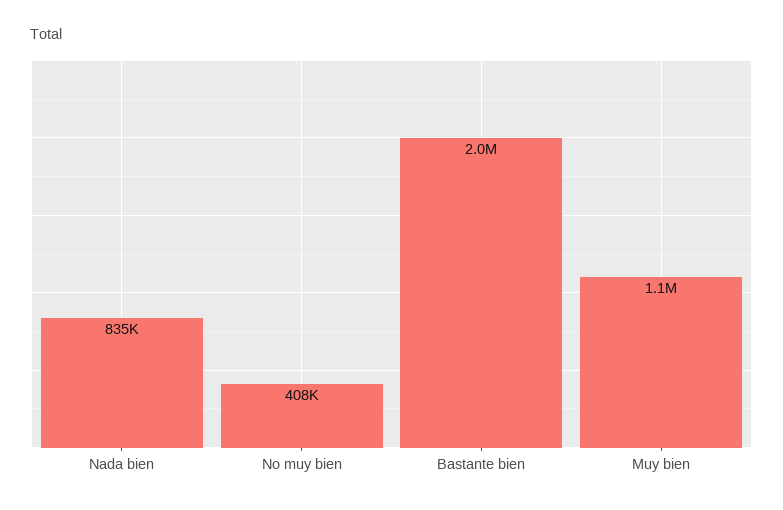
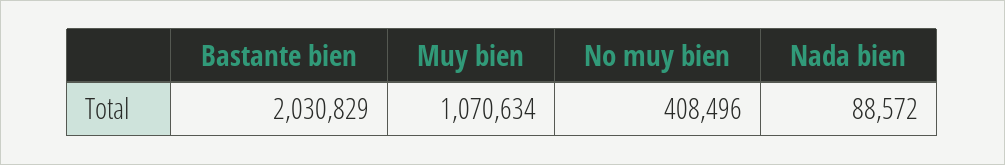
Nada bien: 835000 -> 88572

